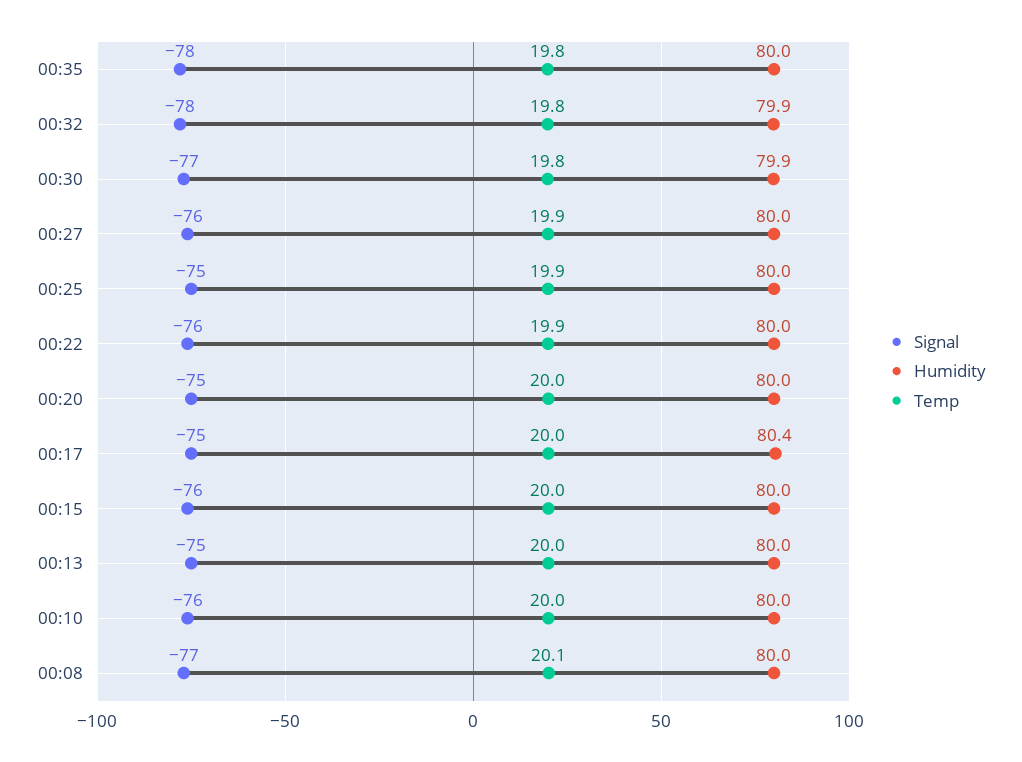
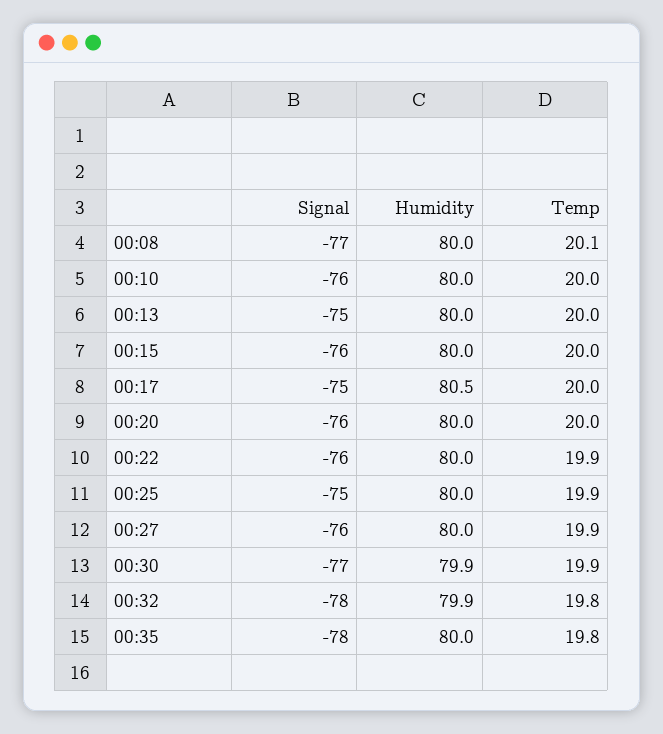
Temp, 00:30: 19.8 -> 19.9
Signal, 00:20: -75 -> -76
Humidity, 00:17: 80.4 -> 80.5

